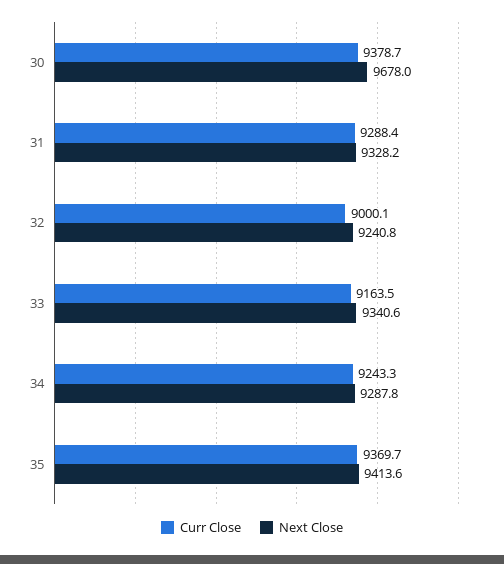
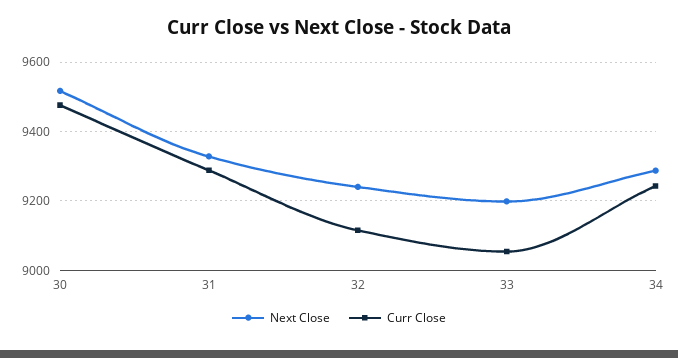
Curr Close, 30: 9378.7 -> 9480
Next Close, 30: 9678 -> 9520
Curr Close, 32: 9000.1 -> 9120
Curr Close, 33: 9163.5 -> 9060
Next Close, 33: 9340.6 -> 9200
Curr Close, 35: 9369.7 -> none
Next Close, 35: 9413.6 -> none

